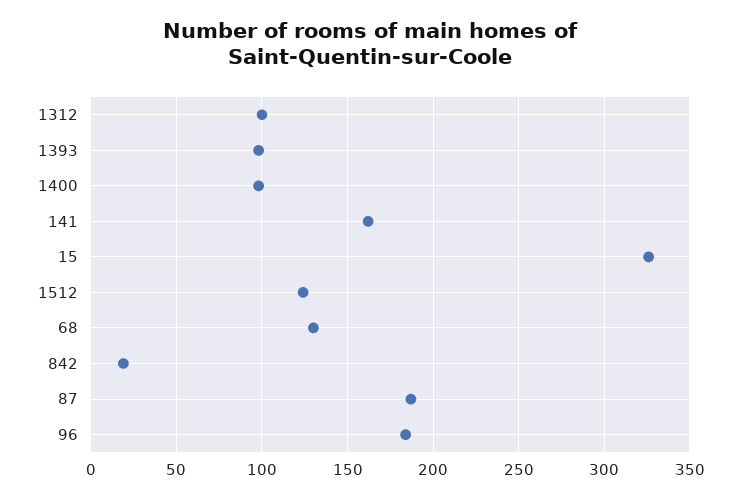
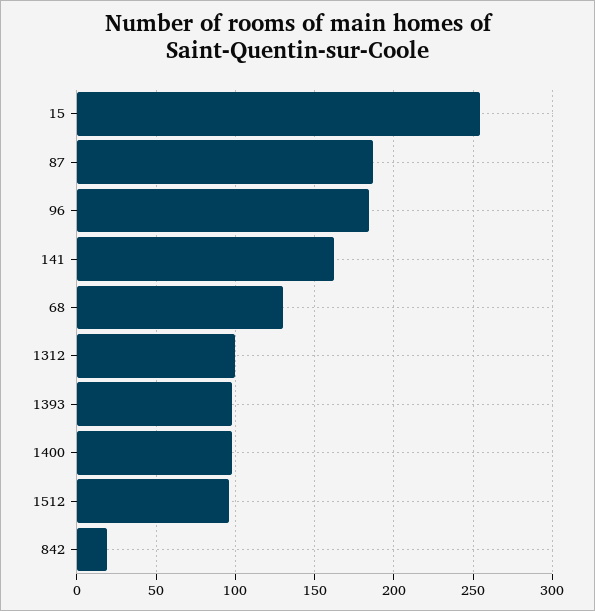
15: 325 -> 255
1512: 125 -> 95

